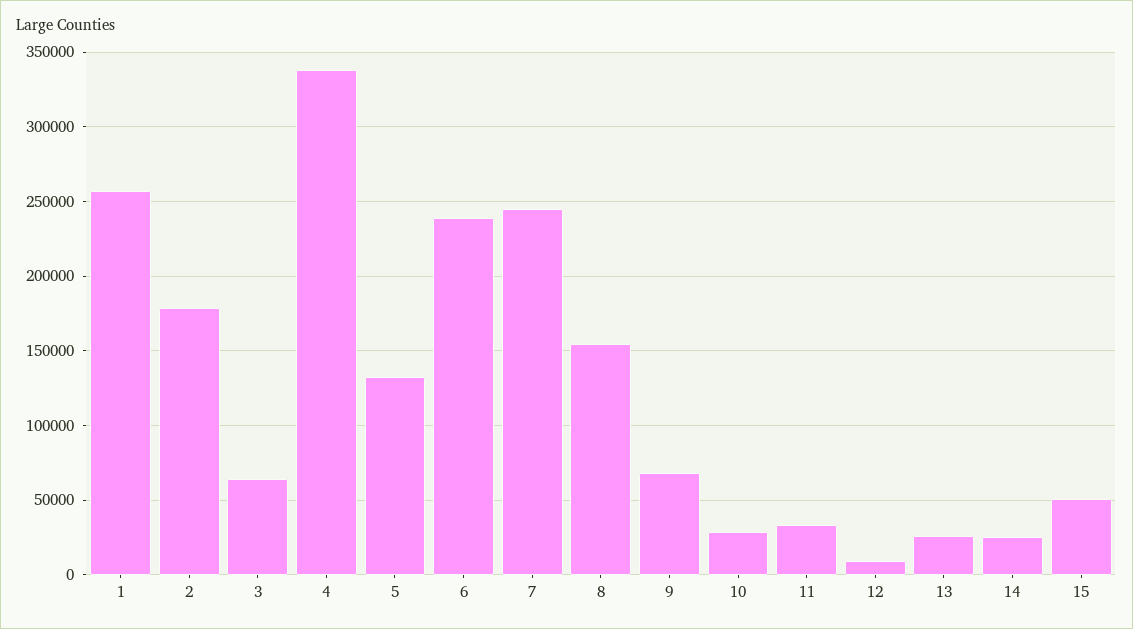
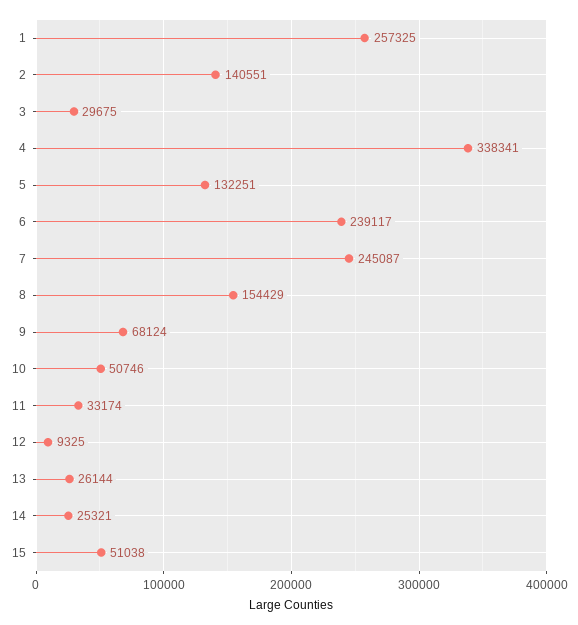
2: 180000 -> 140551
3: 65000 -> 29675
10: 30000 -> 50746

